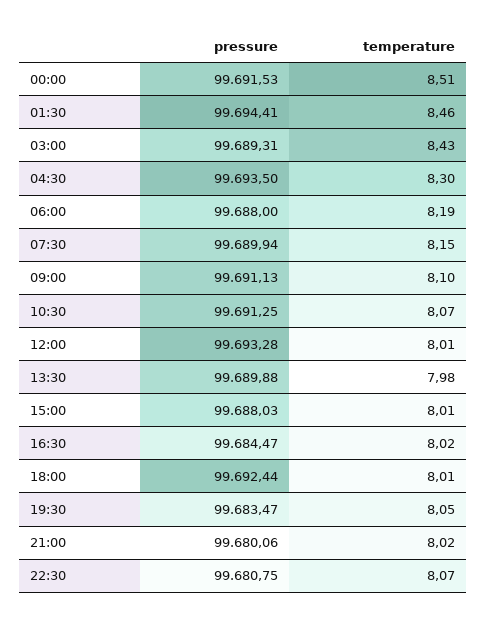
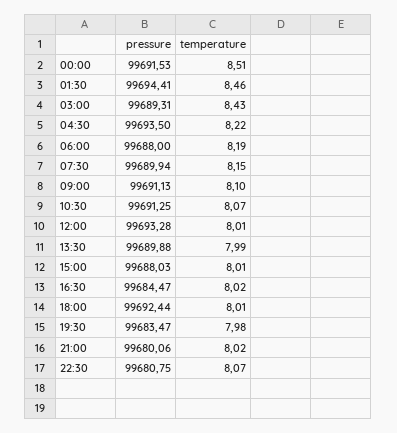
temperature, 04:30: 8.3 -> 8.22
temperature, 13:30: 7.98 -> 7.99
temperature, 19:30: 8.05 -> 7.98

